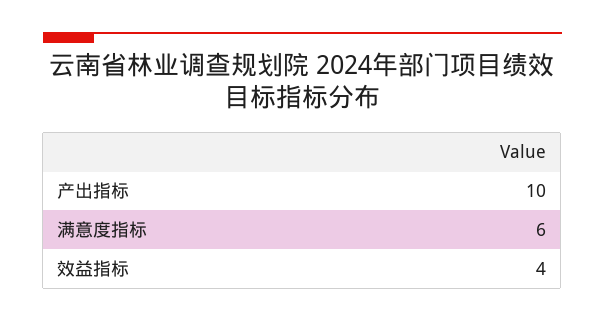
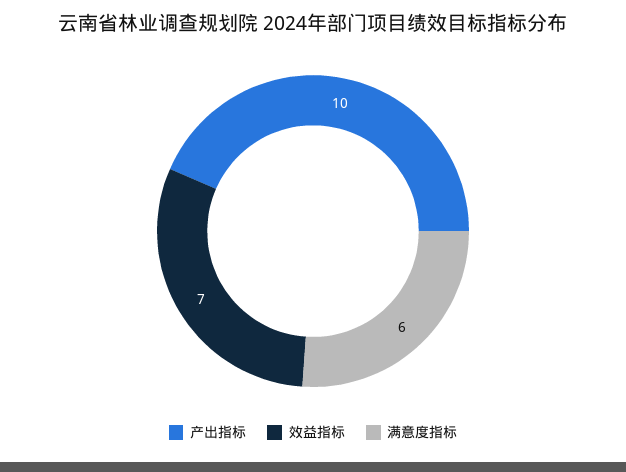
效益指标: 4 -> 7

